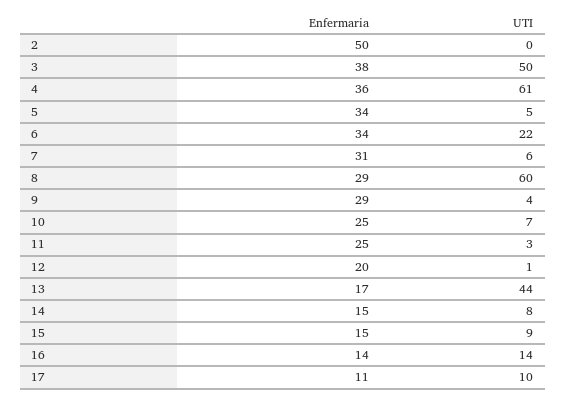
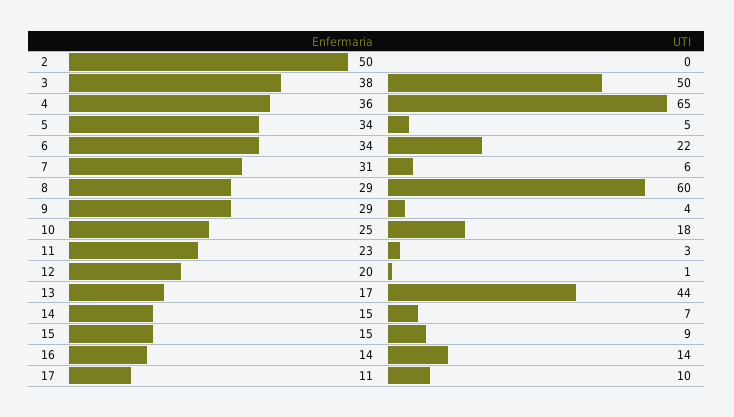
UTI, 4: 61 -> 65
UTI, 10: 7 -> 18
Enfermaria, 11: 25 -> 23
UTI, 14: 8 -> 7

